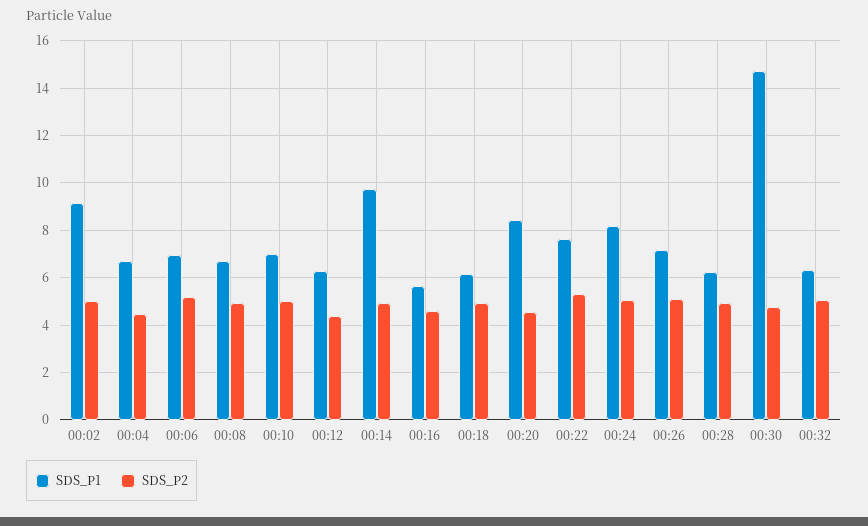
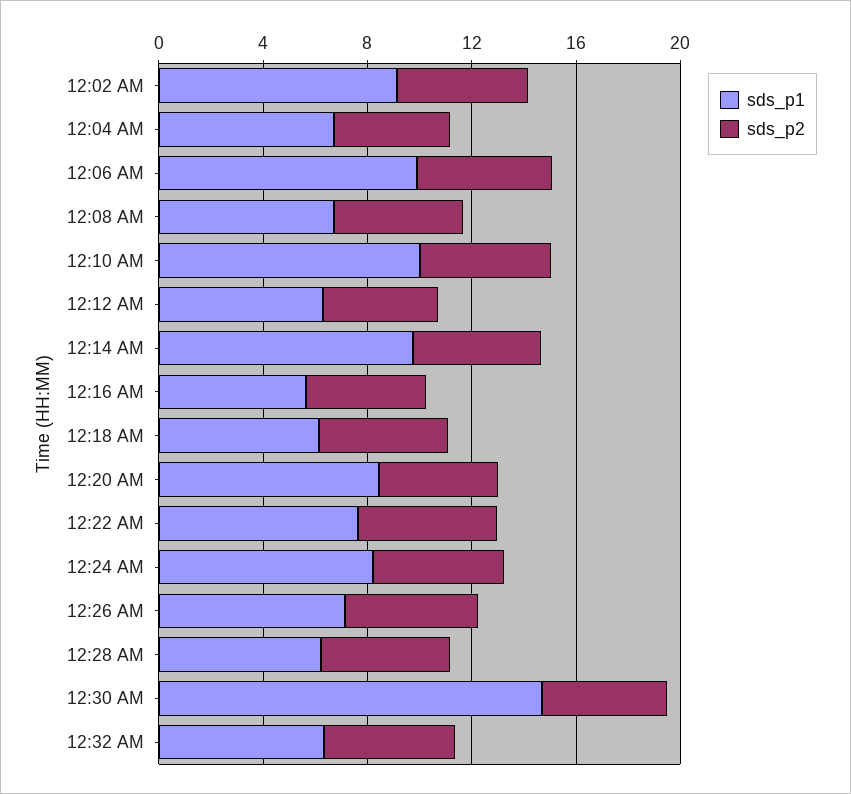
SDS_P1, 00:06: 7 -> 10
SDS_P1, 00:10: 7 -> 10

